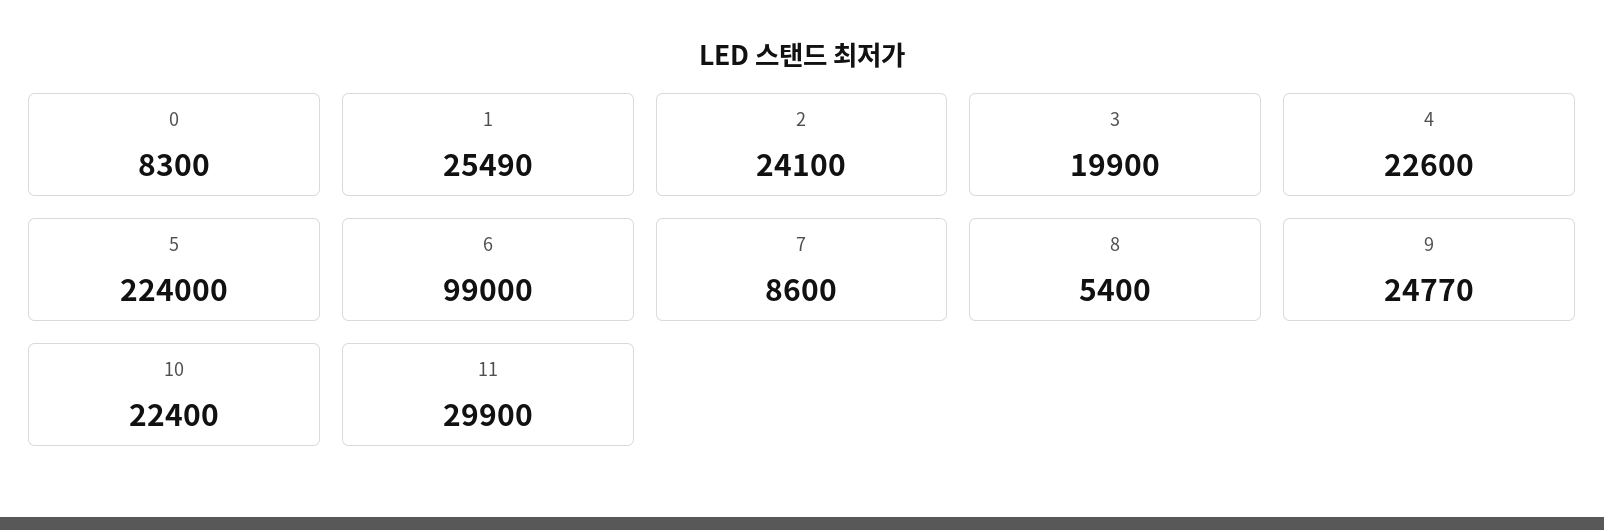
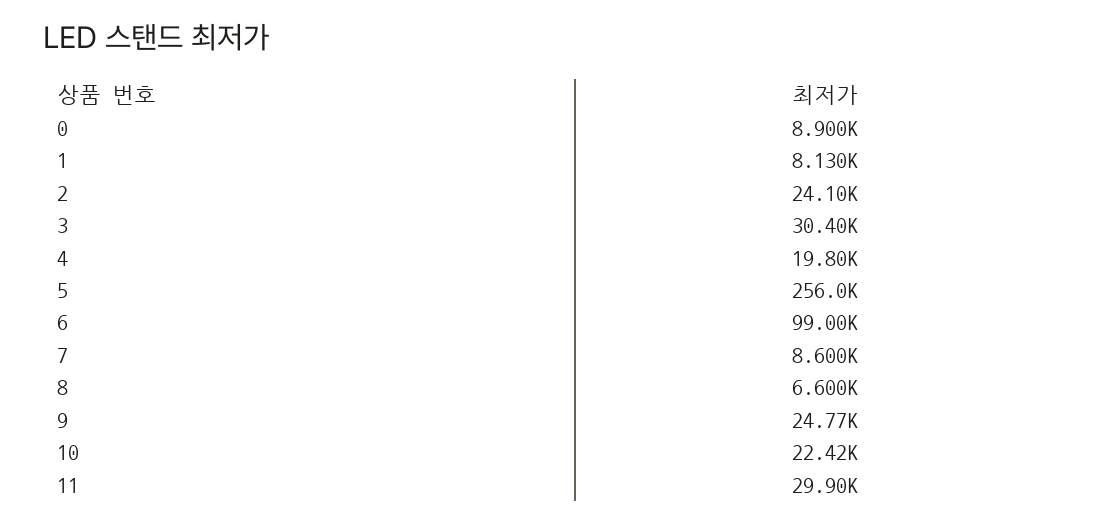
0: 8300 -> 8900
1: 25490 -> 8130
3: 19900 -> 30400
4: 22600 -> 19800
5: 224000 -> 256000
8: 5400 -> 6600
10: 22400 -> 22420

